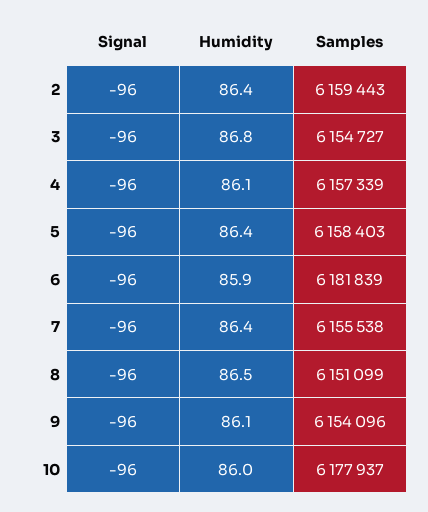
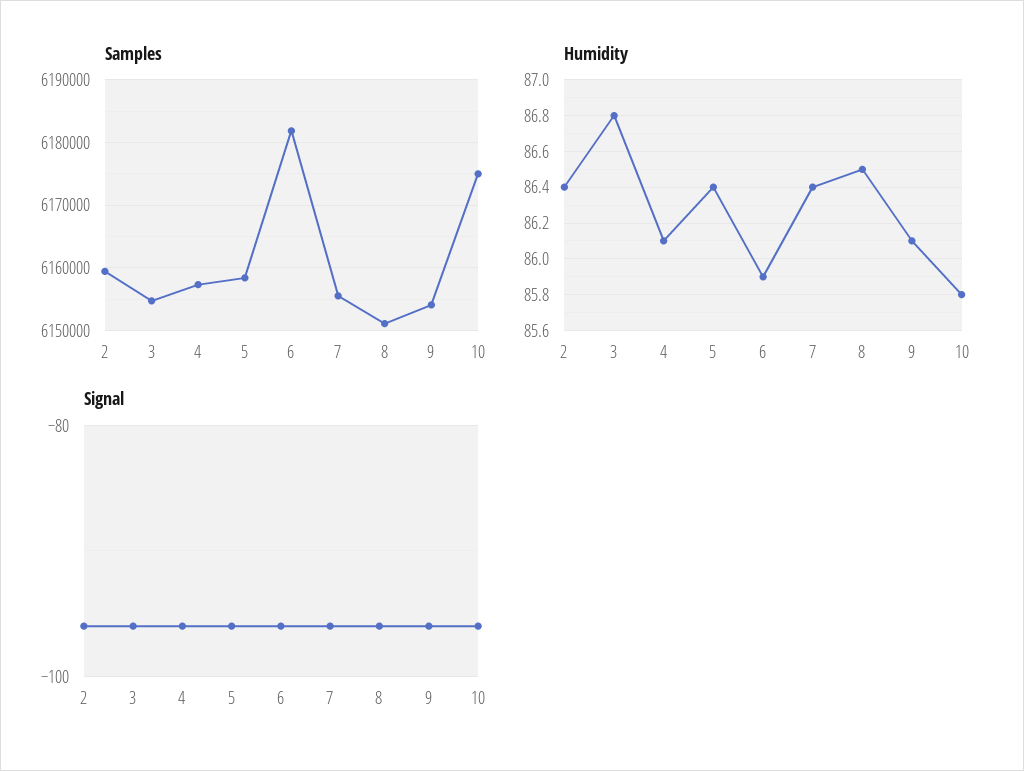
Humidity, 10: 86 -> 85.8
Samples, 10: 6177937 -> 6175000

